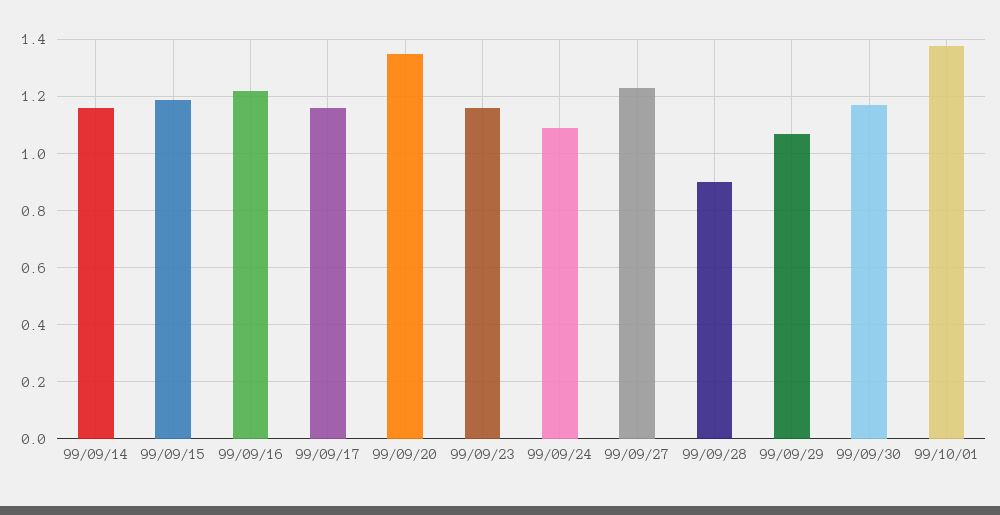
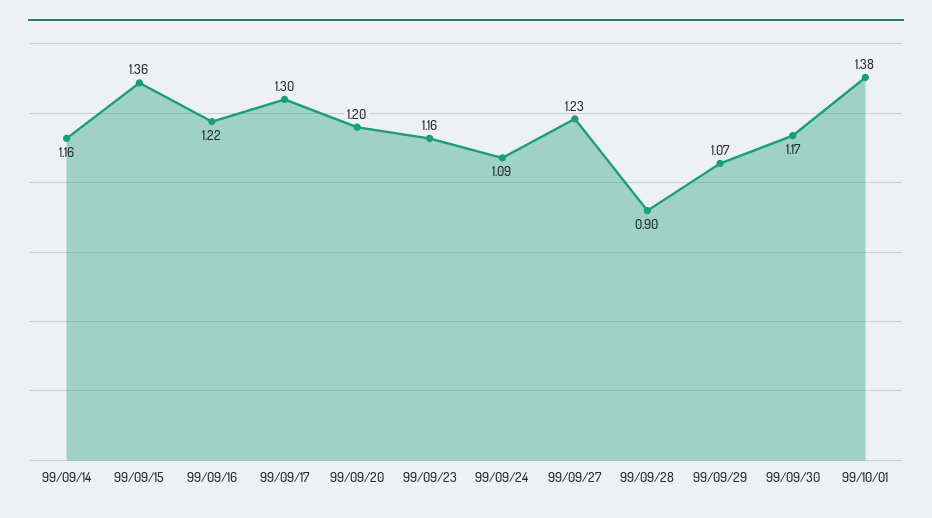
99/09/15: 1.2 -> 1.36
99/09/17: 1.15 -> 1.3
99/09/20: 1.35 -> 1.2

